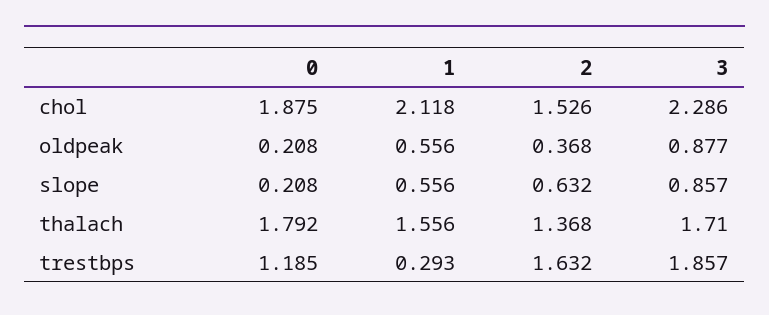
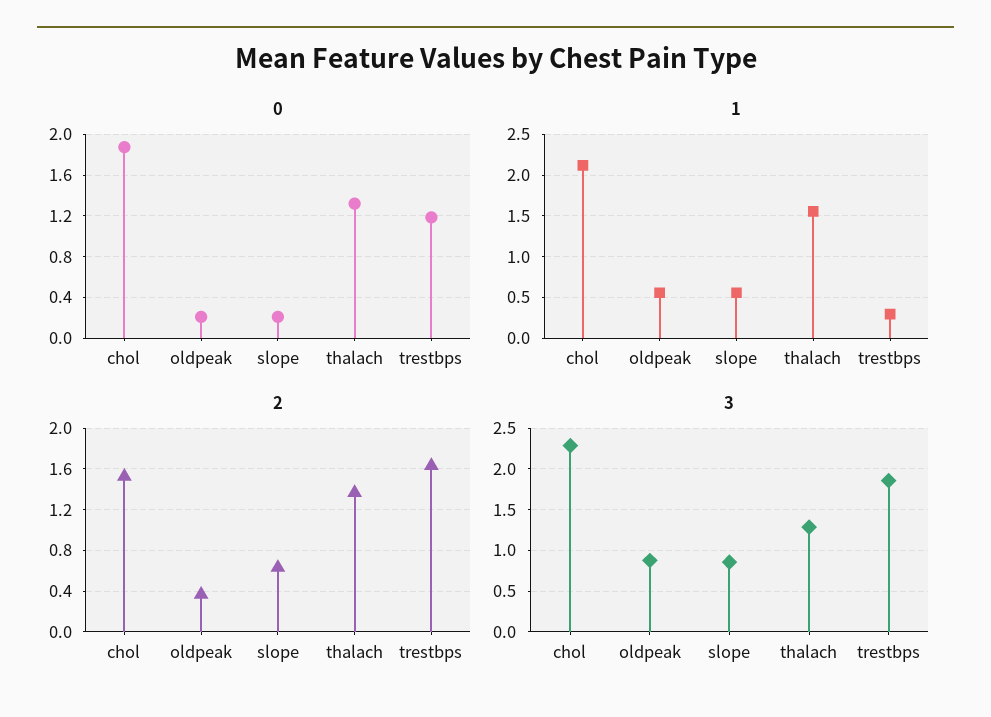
0, thalach: 1.792 -> 1.3
3, thalach: 1.71 -> 1.3

